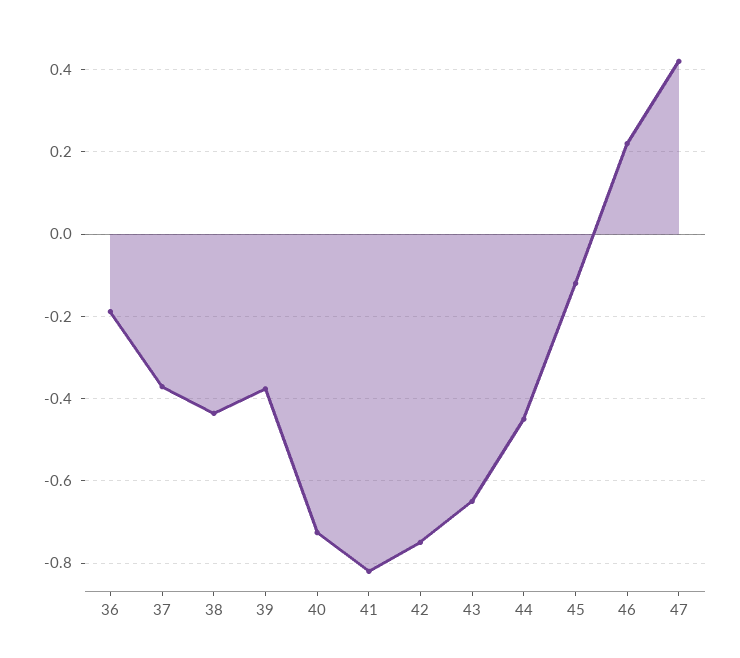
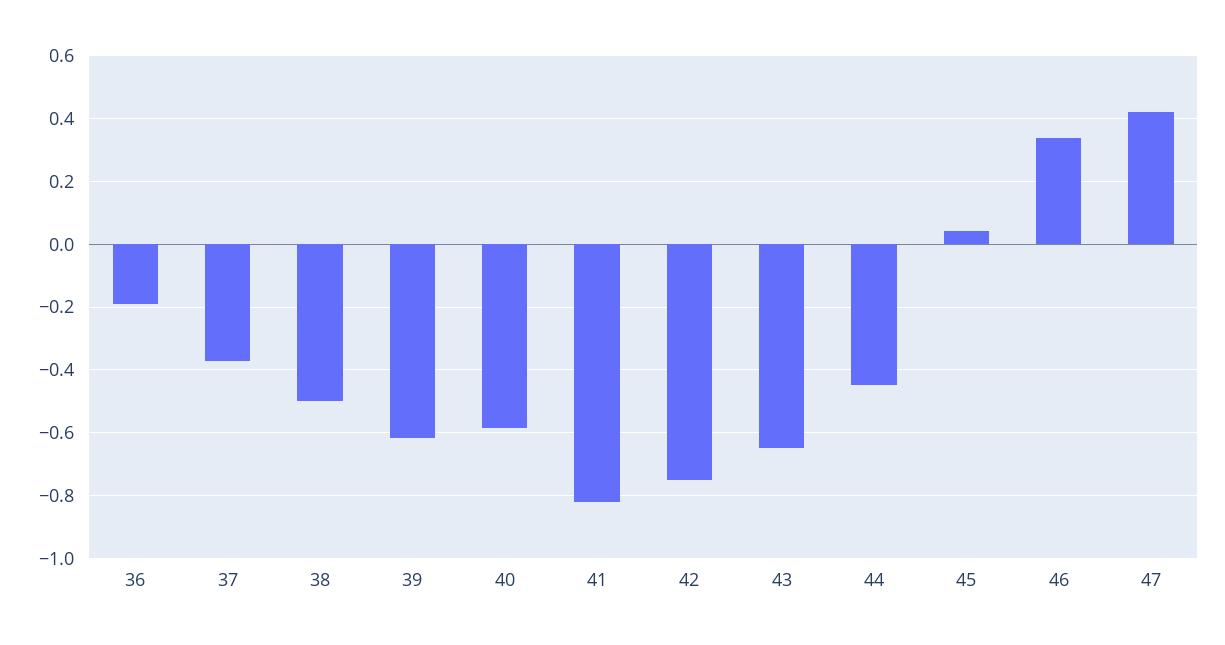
38: -0.44 -> -0.5
39: -0.38 -> -0.62
40: -0.72 -> -0.58
45: -0.12 -> 0.04
46: 0.22 -> 0.34

